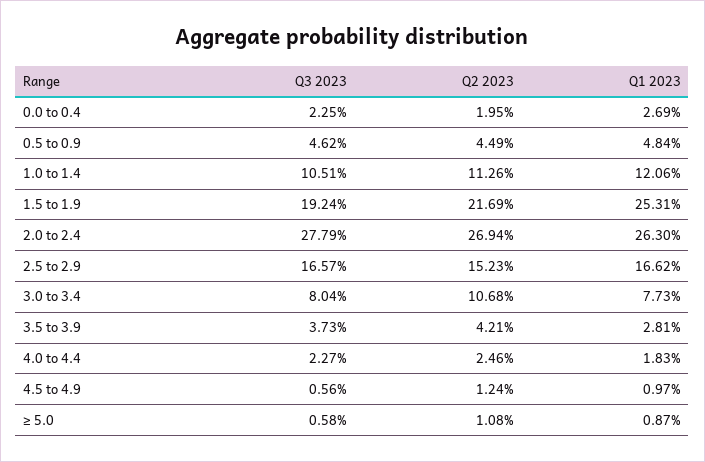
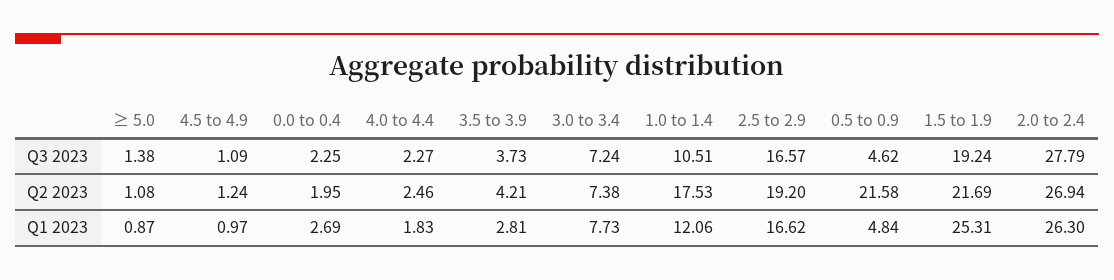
Q2 2023, 0.5 to 0.9: 4.49 -> 21.58
Q2 2023, 1.0 to 1.4: 11.26 -> 17.53
Q2 2023, 2.5 to 2.9: 15.23 -> 19.2
Q3 2023, 3.0 to 3.4: 8.04 -> 7.24
Q2 2023, 3.0 to 3.4: 10.68 -> 7.38
Q3 2023, 4.5 to 4.9: 0.56 -> 1.09
Q3 2023, ≥ 5.0: 0.58 -> 1.38

